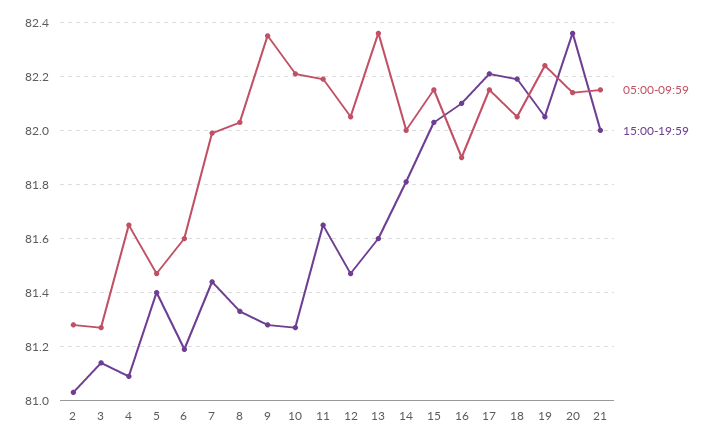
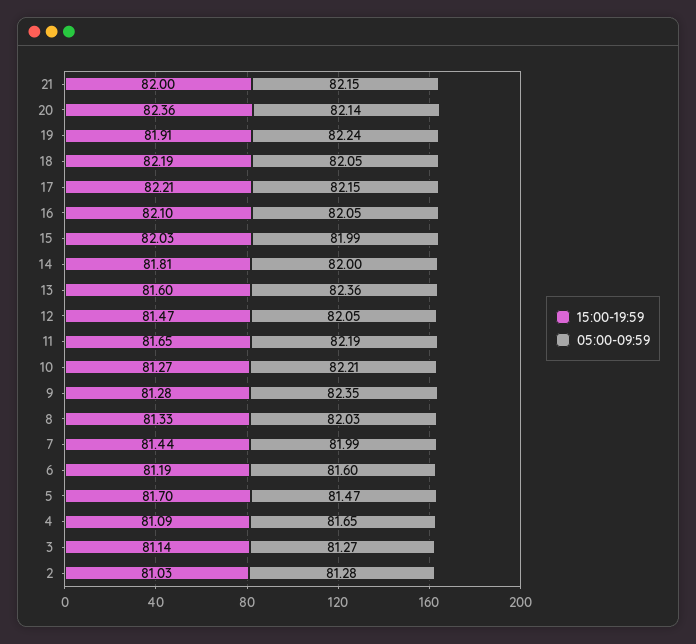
15:00-19:59, 5: 81.4 -> 81.7
05:00-09:59, 15: 82.15 -> 81.99
05:00-09:59, 16: 81.9 -> 82.05
15:00-19:59, 19: 82.05 -> 81.91

